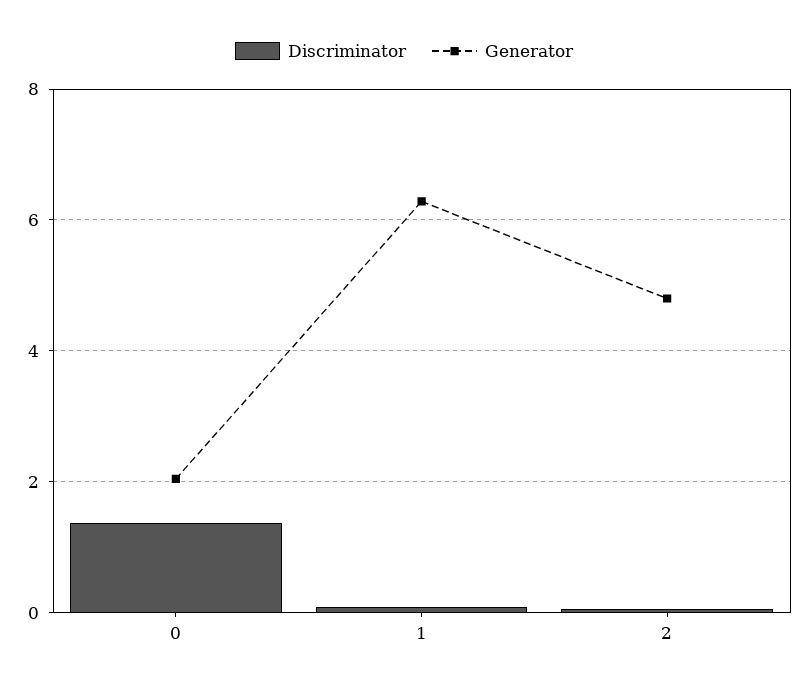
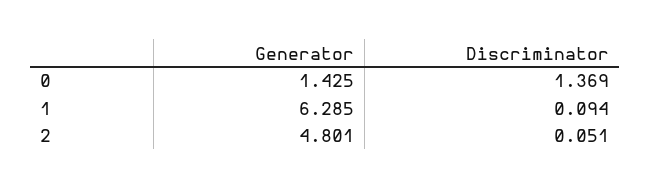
Generator, 0: 2 -> 1.425

